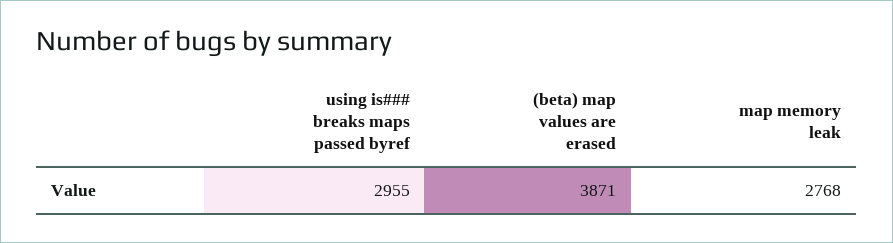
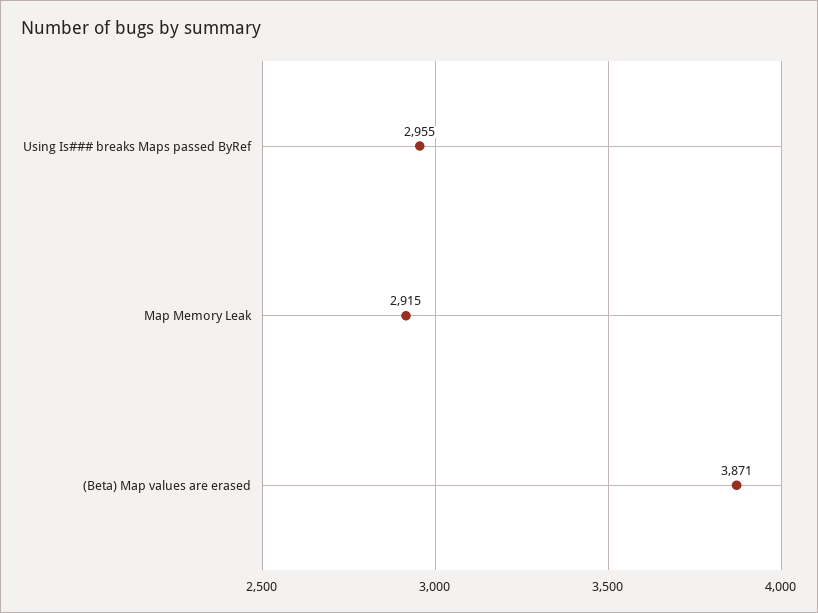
map memory leak: 2768 -> 2915

